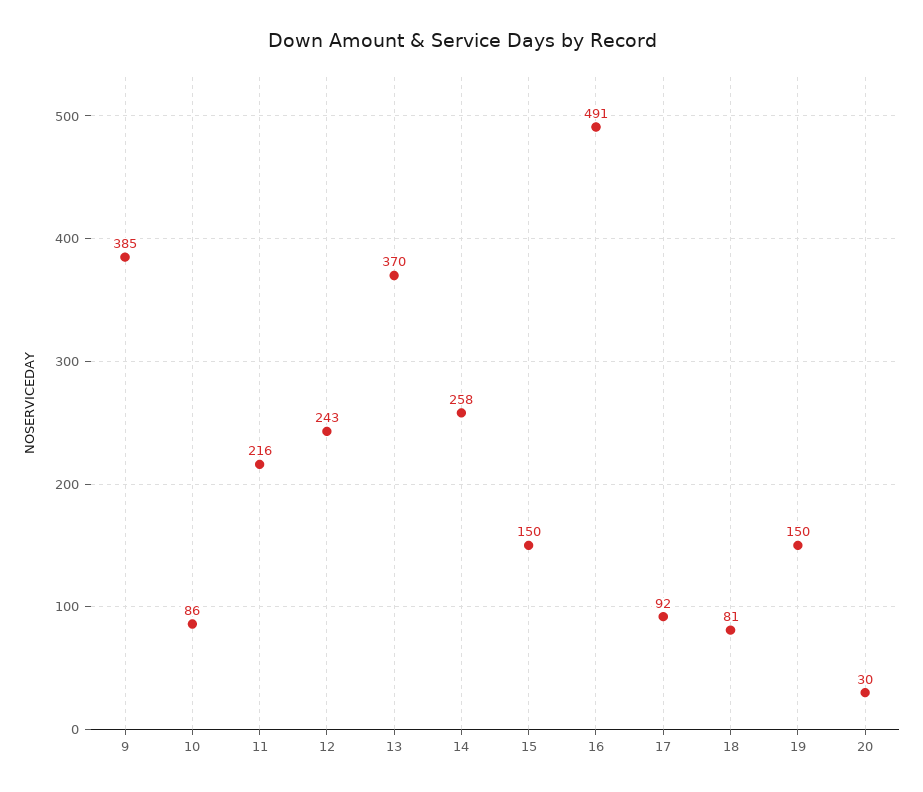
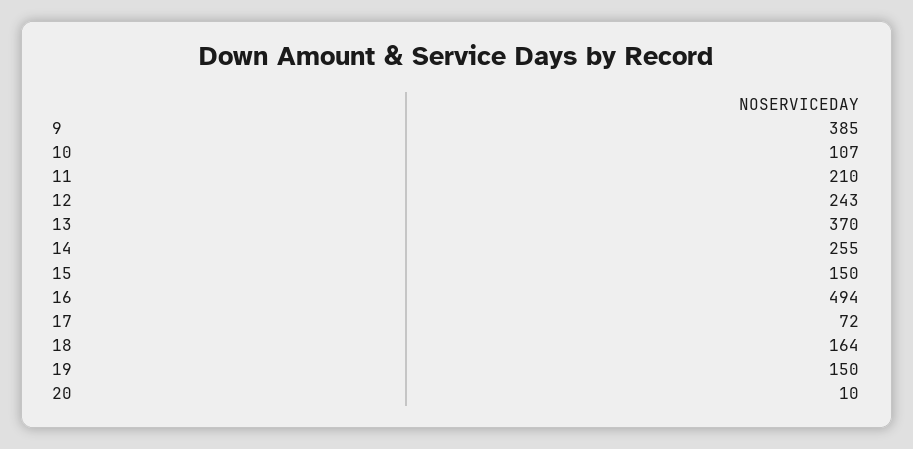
10: 86 -> 107
11: 216 -> 210
14: 258 -> 255
16: 491 -> 494
17: 92 -> 72
18: 81 -> 164
20: 30 -> 10

